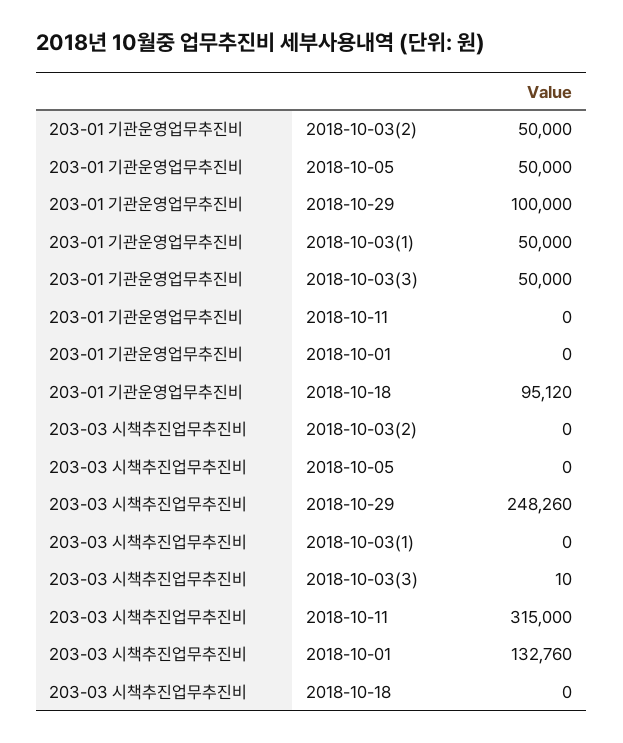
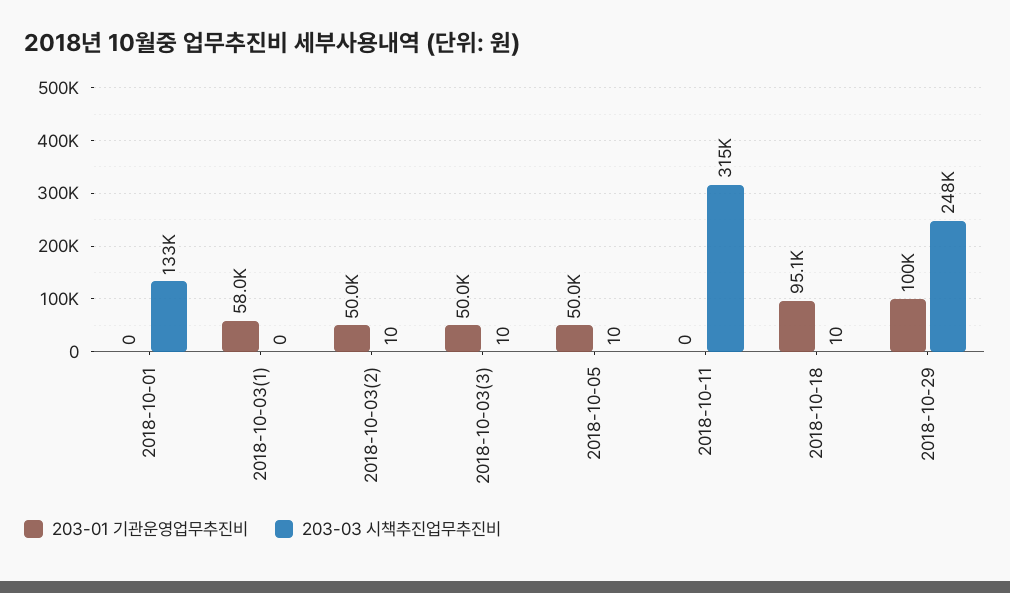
203-01 기관운영업무추진비, 2018-10-03(1): 50000 -> 58000
203-03 시책추진업무추진비, 2018-10-03(2): 0 -> 10
203-03 시책추진업무추진비, 2018-10-05: 0 -> 10
203-03 시책추진업무추진비, 2018-10-18: 0 -> 10

